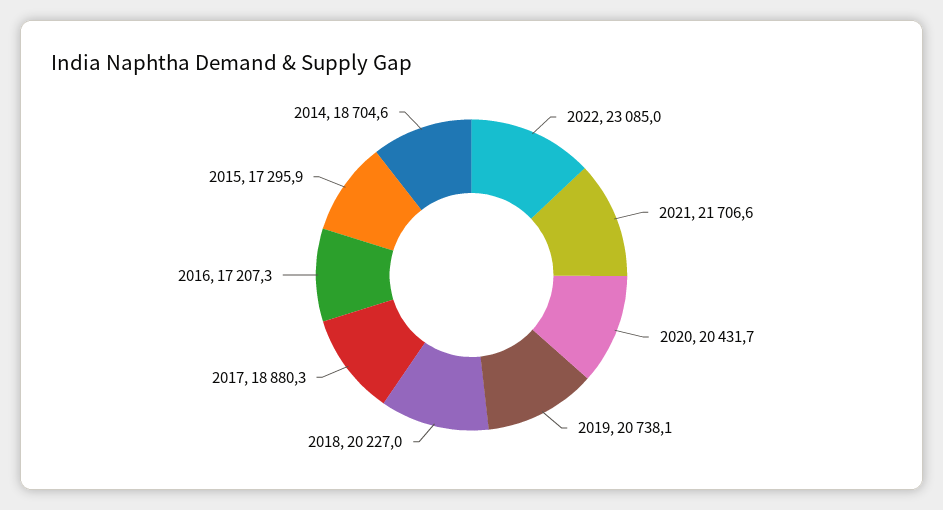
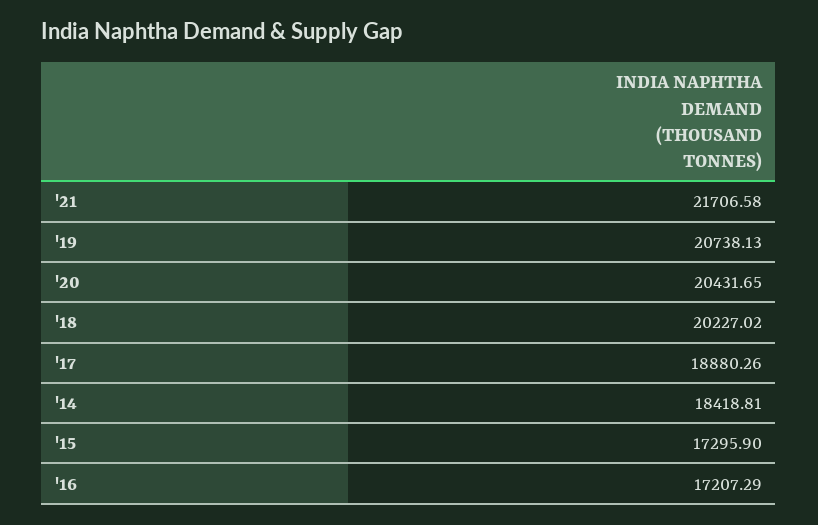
2022: 23085 -> none
2014: 18704.6 -> 18418.81

